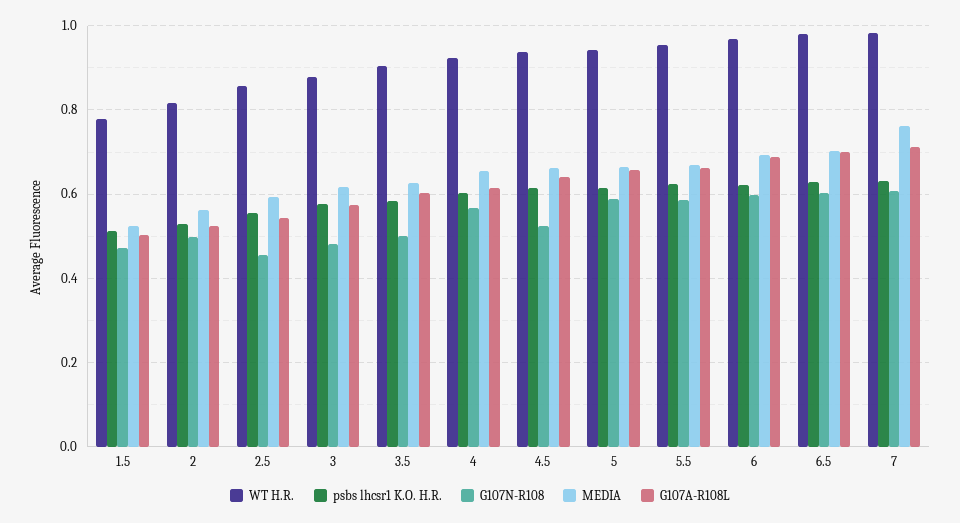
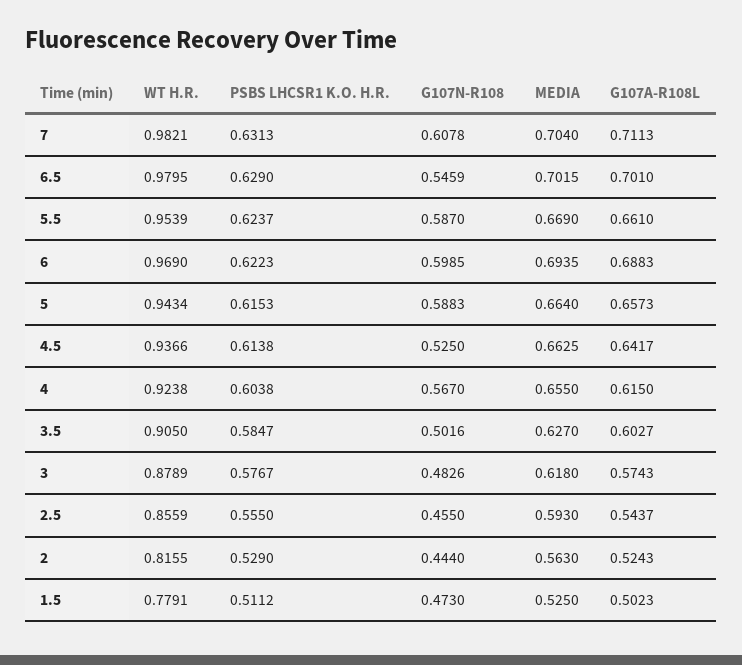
G107N-R108, 2: 0.5 -> 0.444
G107N-R108, 6.5: 0.6 -> 0.5459
MEDIA, 7: 0.76 -> 0.704

